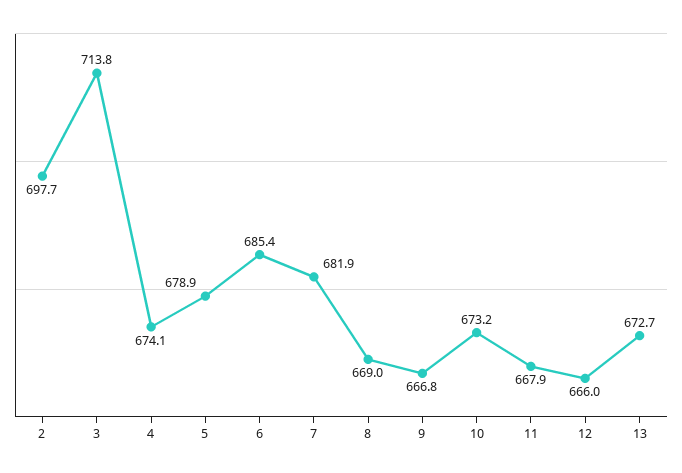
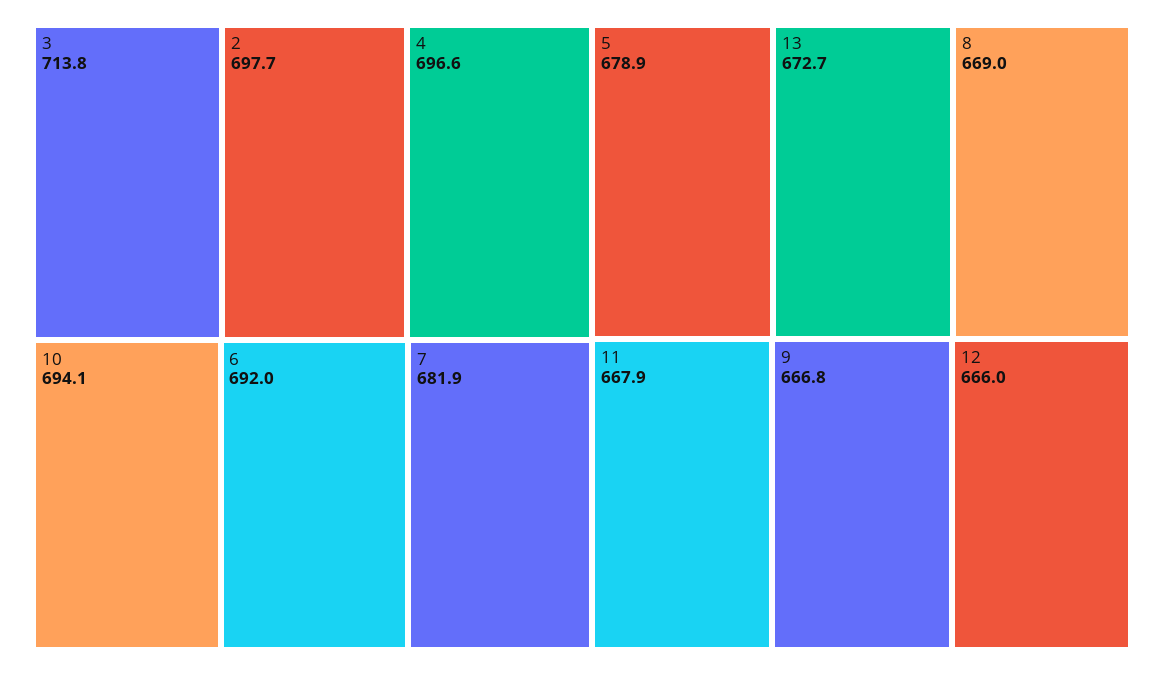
4: 674.1 -> 696.6
6: 685.4 -> 692
10: 673.2 -> 694.1

